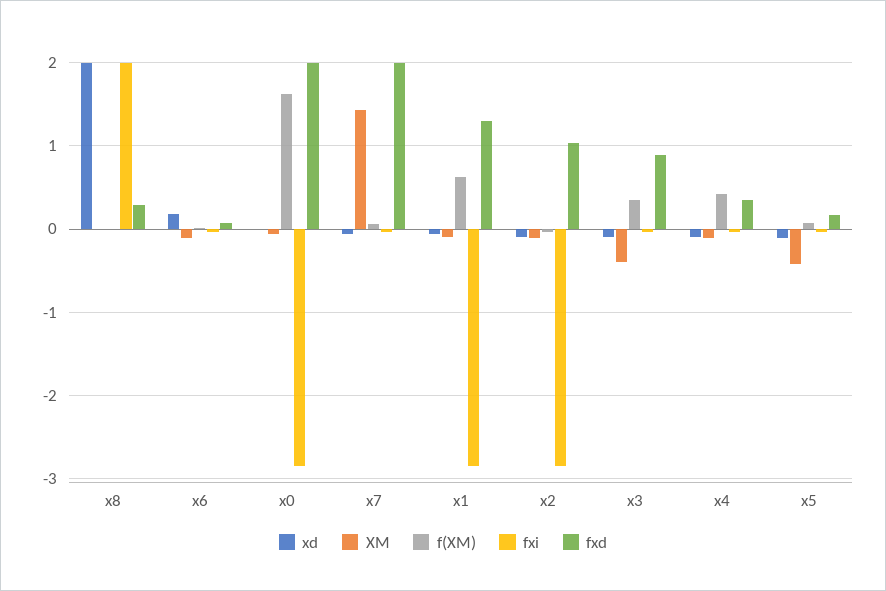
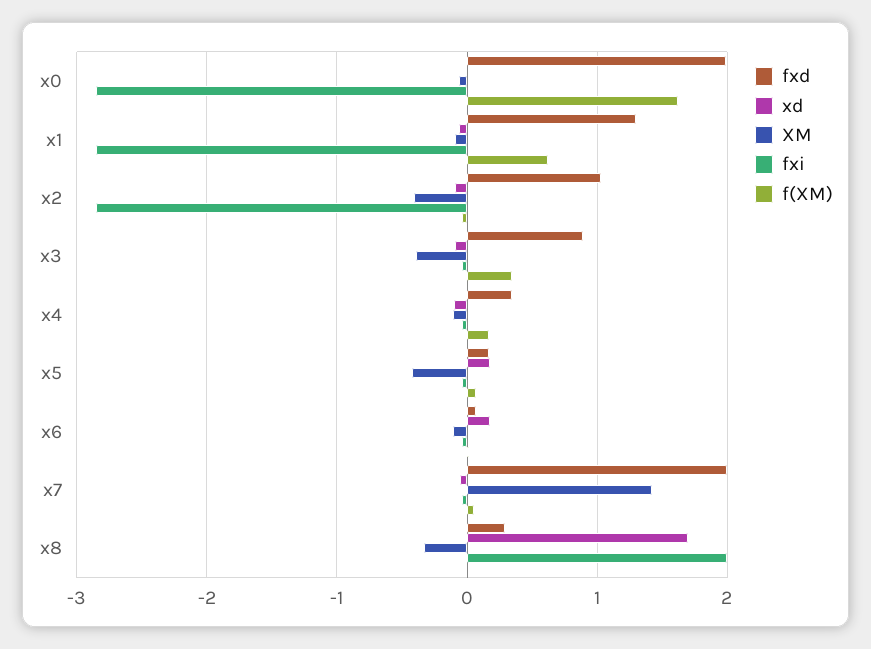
xd, x8: 2 -> 1.7
XM, x8: 0 -> -0.3
XM, x2: -0.1 -> -0.4
f(XM), x4: 0.4 -> 0.2
xd, x5: -0.1 -> 0.2

